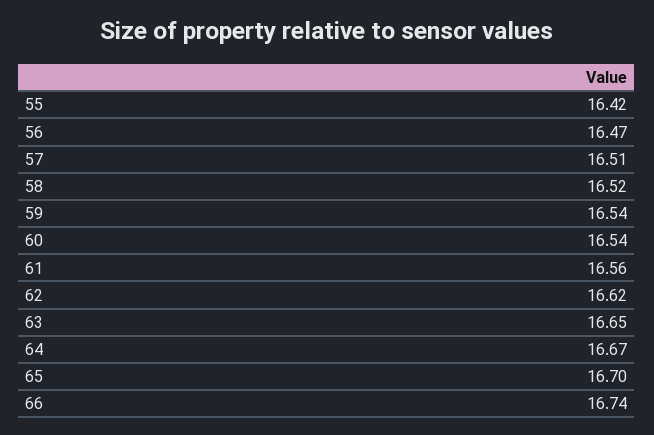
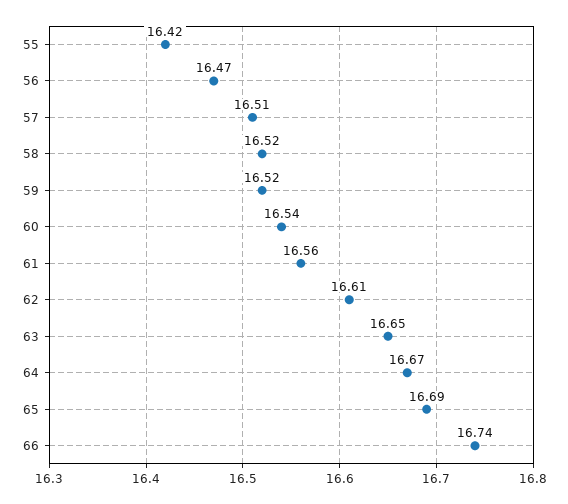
59: 16.54 -> 16.52
62: 16.62 -> 16.61
65: 16.7 -> 16.69

